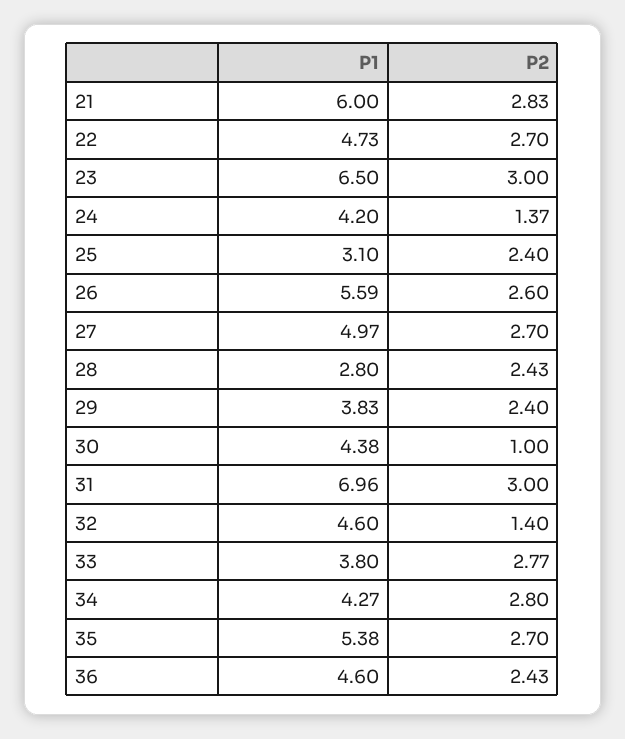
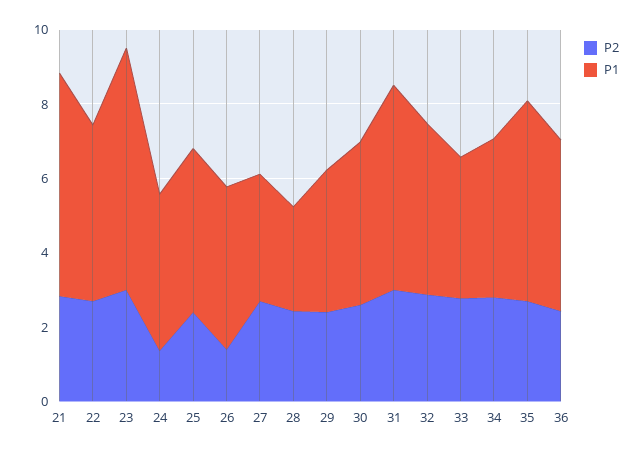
P1, 25: 3.1 -> 4.5
P1, 26: 5.59 -> 4.5
P2, 26: 2.6 -> 1.5
P1, 27: 4.97 -> 3.5
P2, 30: 1 -> 2.5
P1, 31: 6.96 -> 5.5
P2, 32: 1.4 -> 3

